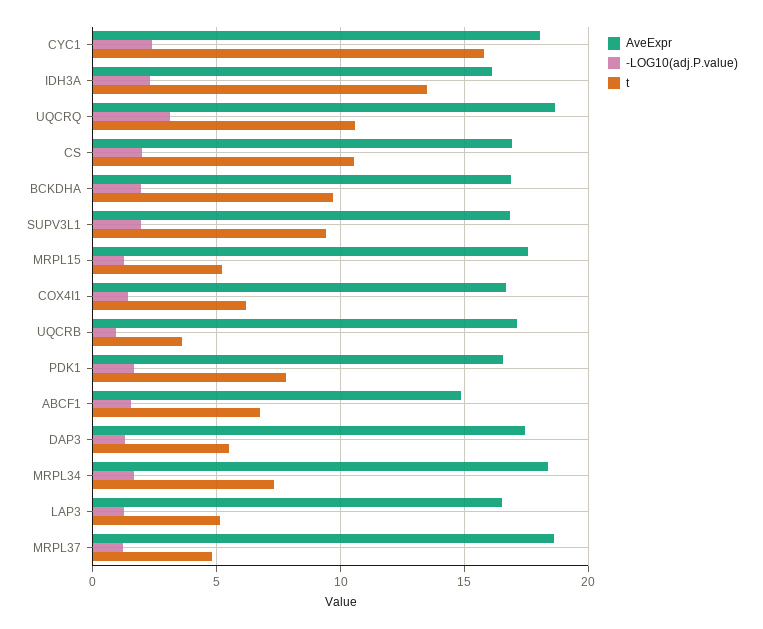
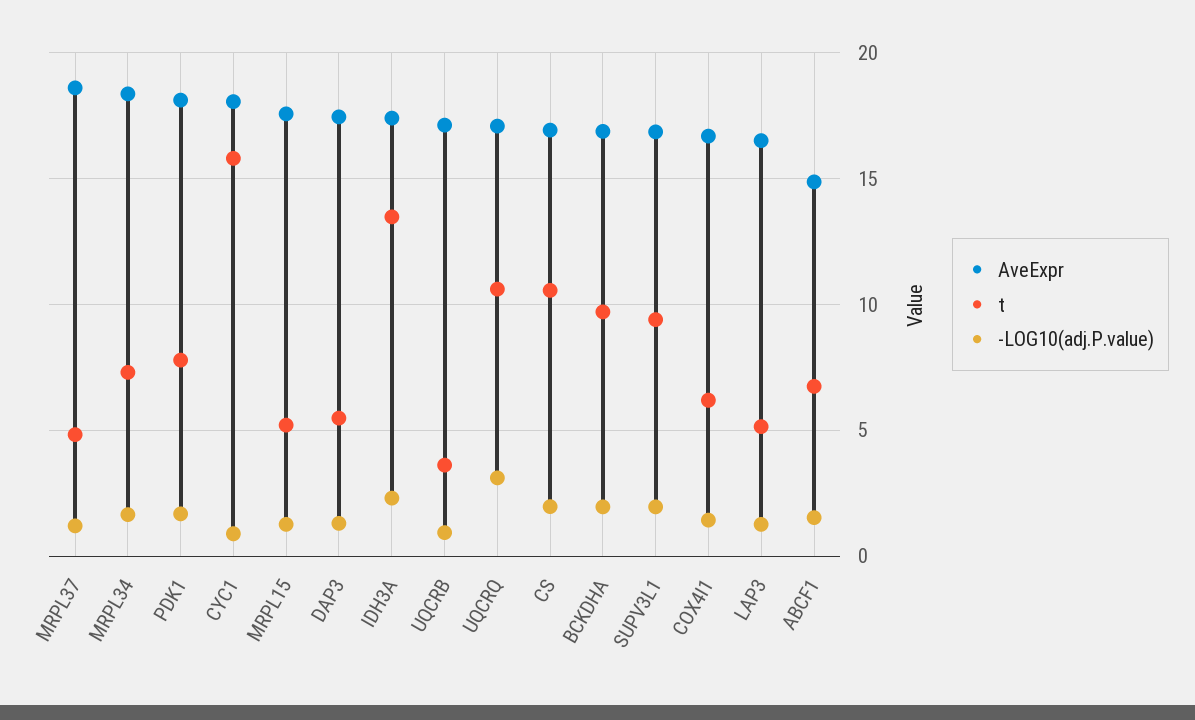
-LOG10(adj.P.value), CYC1: 2.5 -> 1
AveExpr, IDH3A: 16 -> 17.5
AveExpr, UQCRQ: 18.5 -> 17
AveExpr, PDK1: 16.5 -> 18

